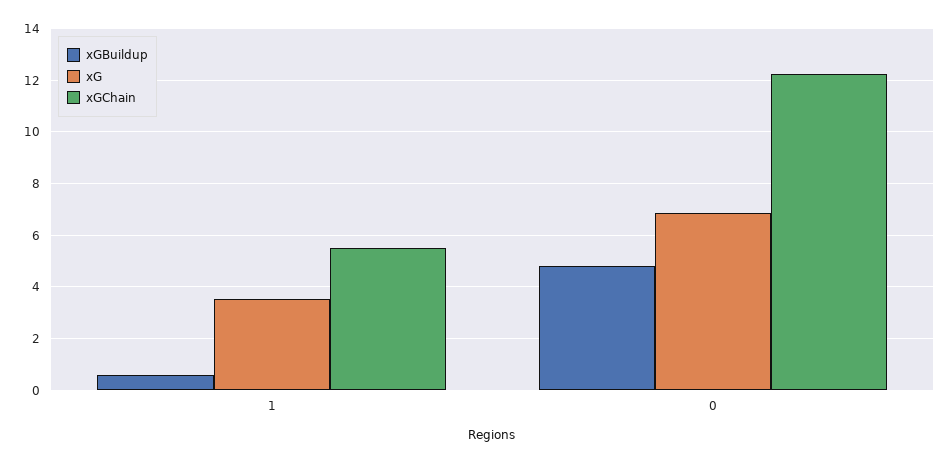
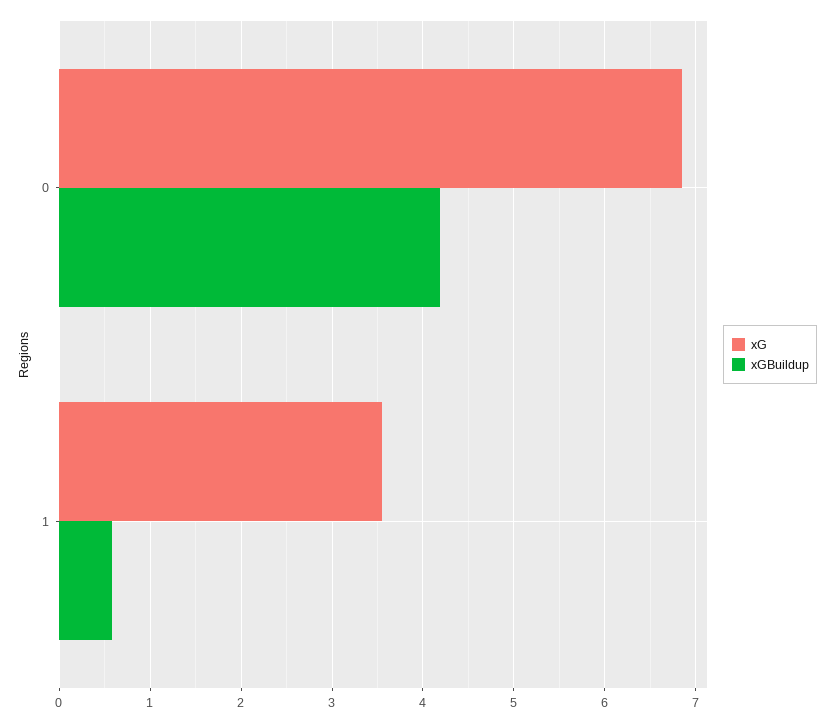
xGChain, 1: 5.5 -> none
xGBuildup, 0: 4.75 -> 4.2
xGChain, 0: 12.25 -> none

